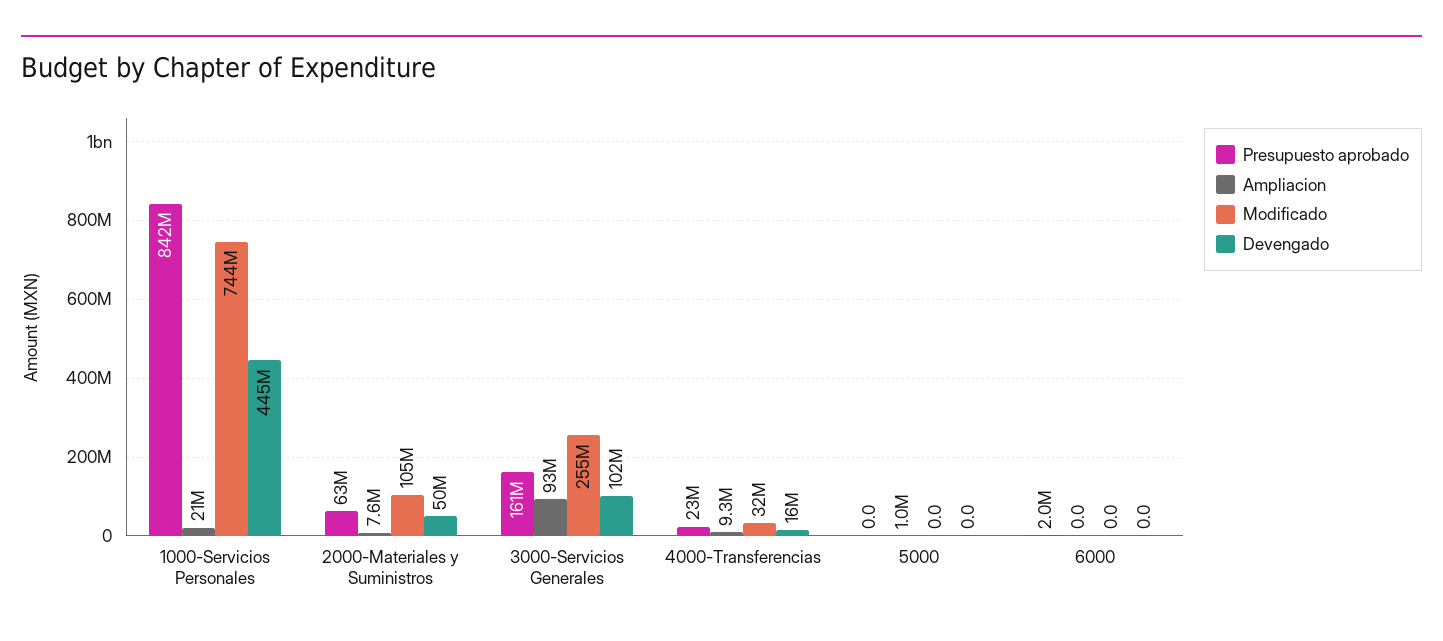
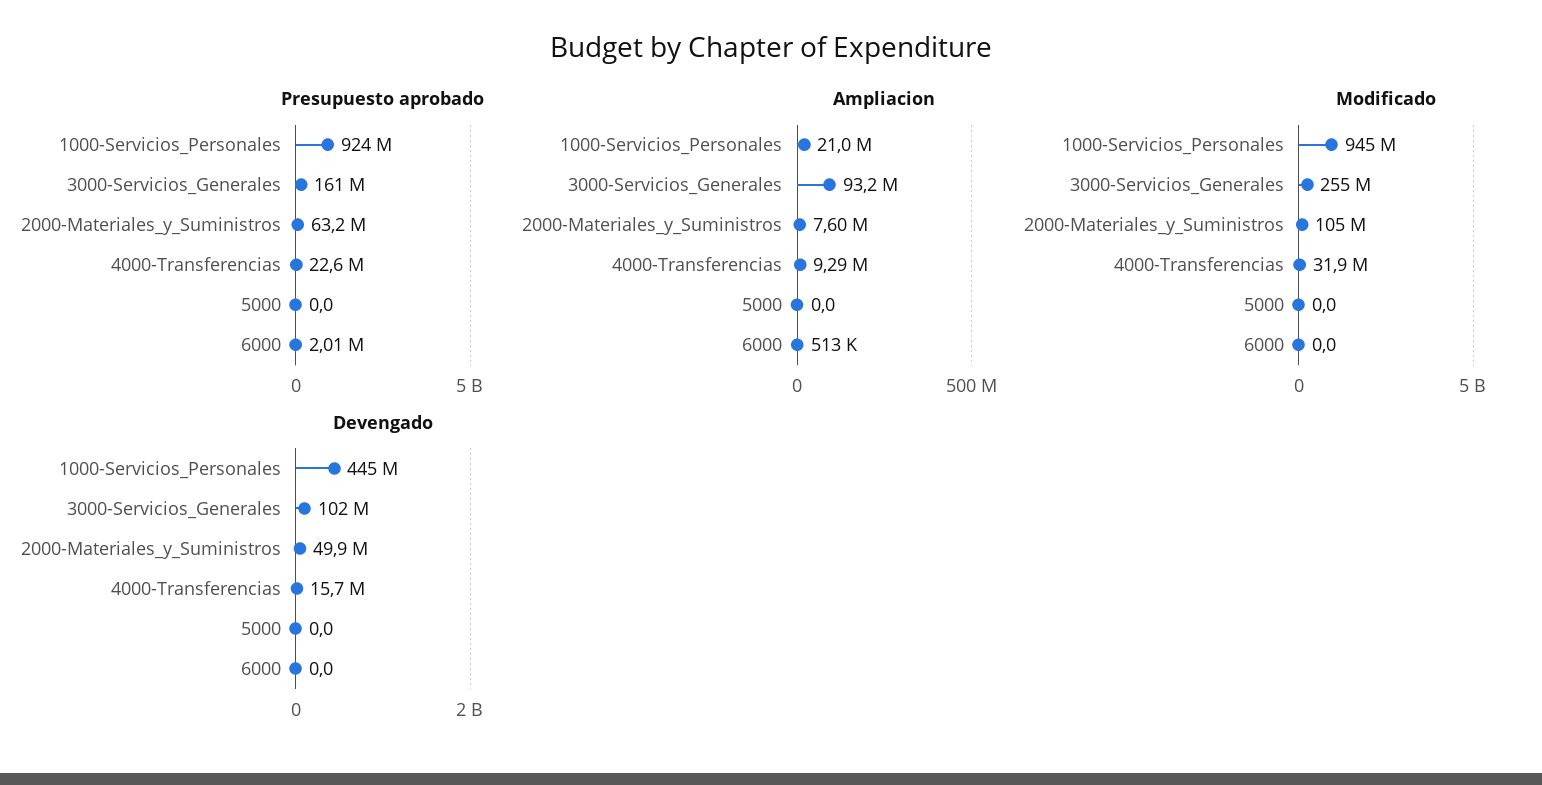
Presupuesto aprobado, 1000-Servicios Personales: 842000000 -> 924000000
Modificado, 1000-Servicios Personales: 744000000 -> 945000000
Ampliacion, 5000: 1000000 -> 0
Ampliacion, 6000: 0 -> 513000

